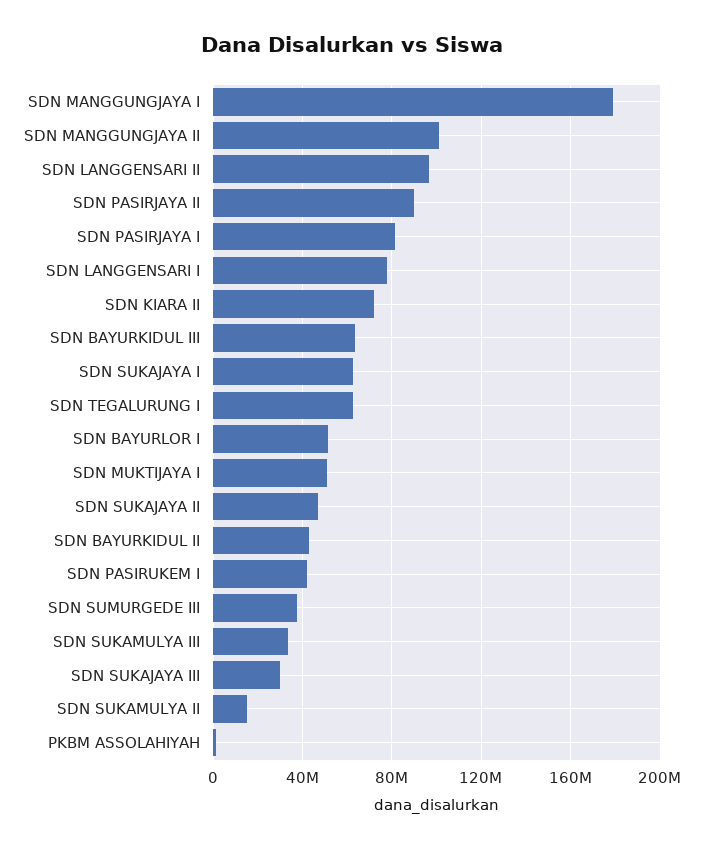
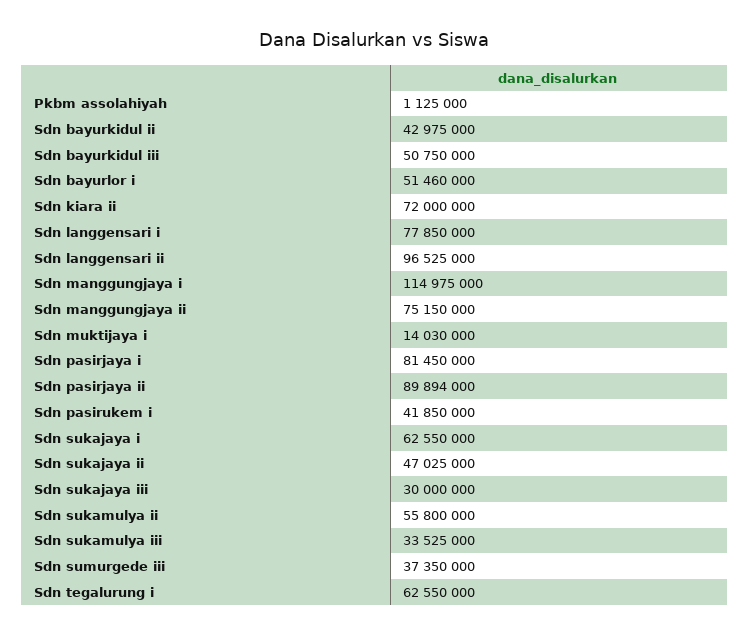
SDN MANGGUNGJAYA I: 180000000 -> 114975000
SDN MANGGUNGJAYA II: 100000000 -> 75150000
SDN BAYURKIDUL III: 65000000 -> 50750000
SDN MUKTIJAYA I: 50000000 -> 14030000
SDN SUKAMULYA II: 15000000 -> 55800000

